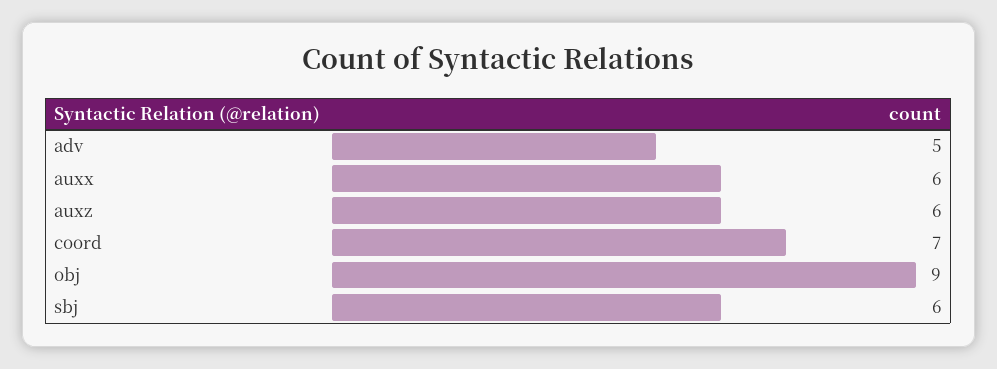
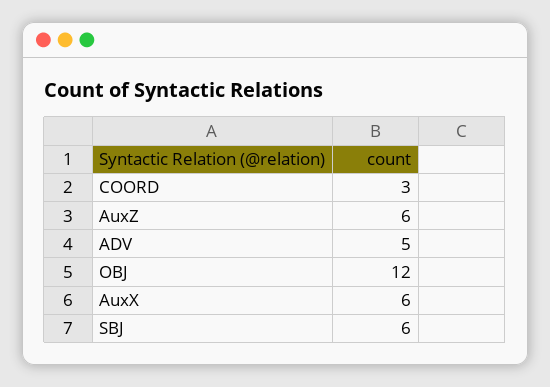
coord: 7 -> 3
obj: 9 -> 12

